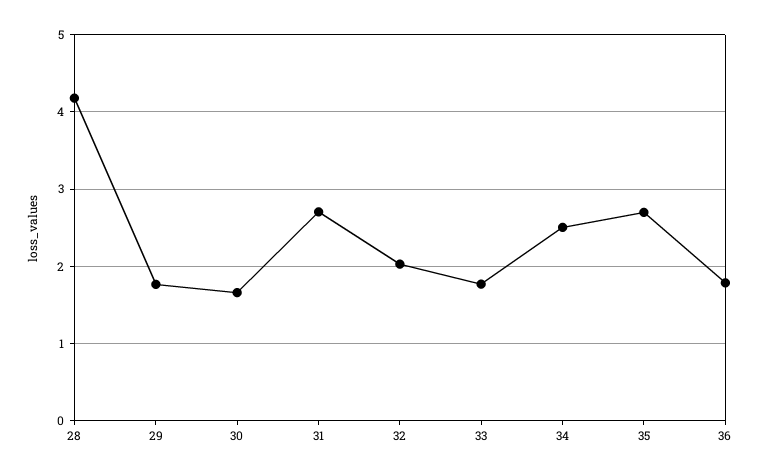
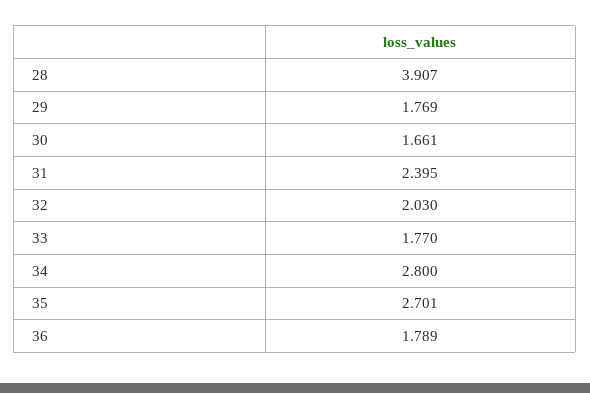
28: 4.2 -> 3.907
31: 2.7 -> 2.395
34: 2.5 -> 2.8

